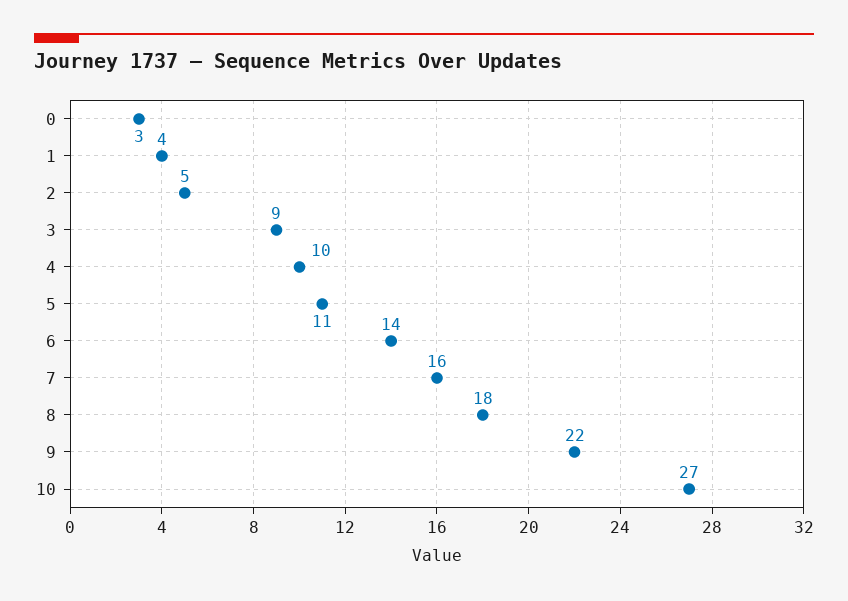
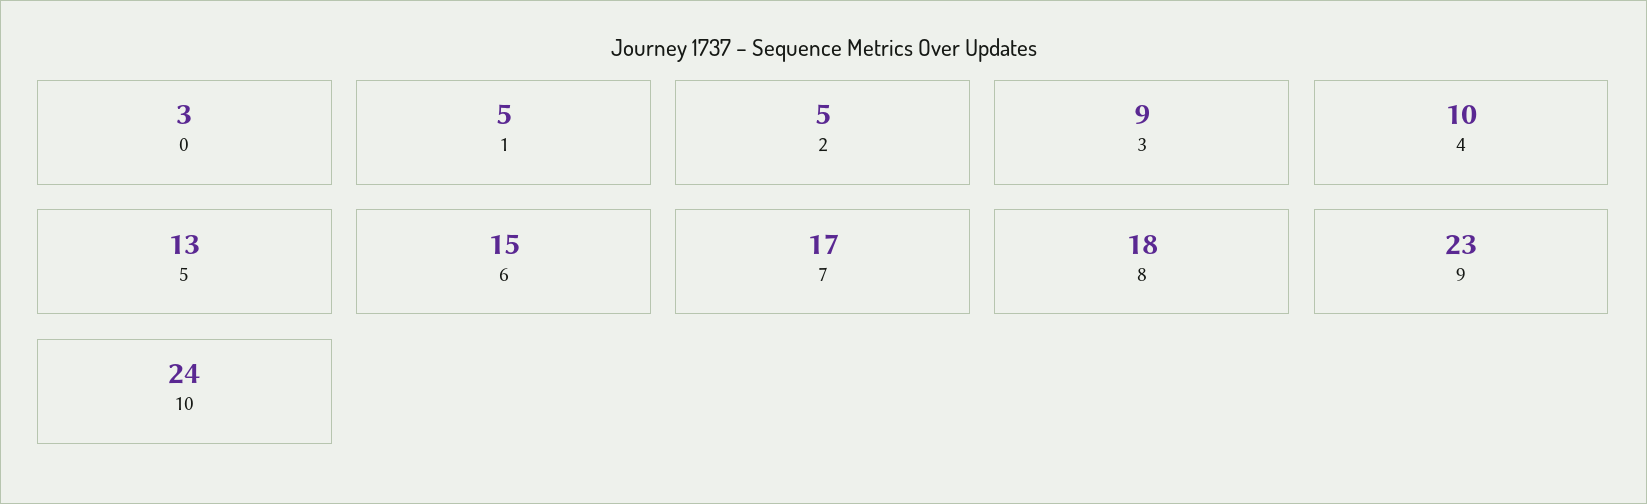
1: 4 -> 5
5: 11 -> 13
6: 14 -> 15
7: 16 -> 17
9: 22 -> 23
10: 27 -> 24

